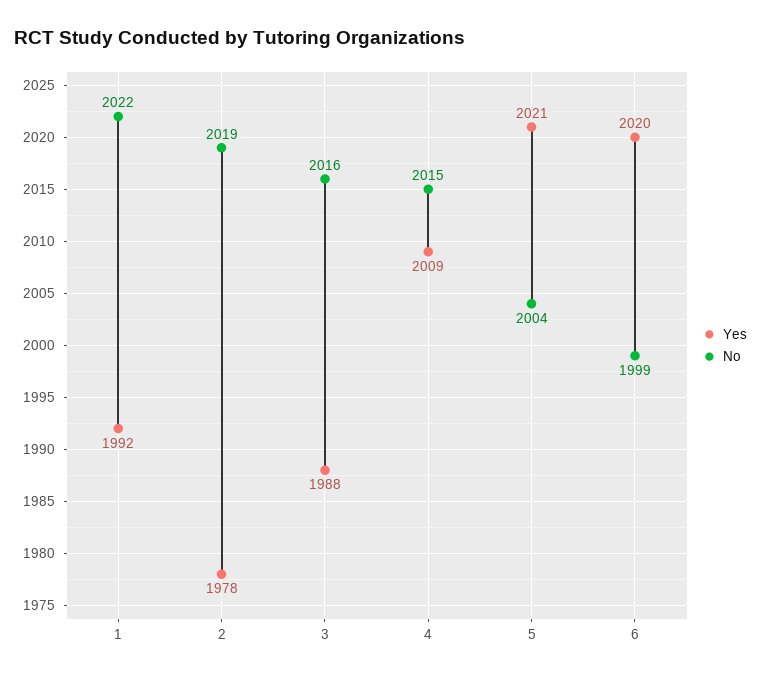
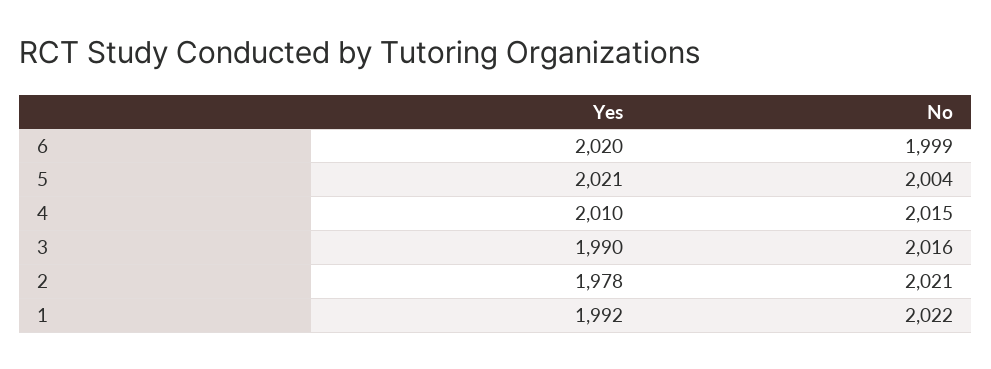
No, 2: 2019 -> 2021
Yes, 3: 1988 -> 1990
Yes, 4: 2009 -> 2010

